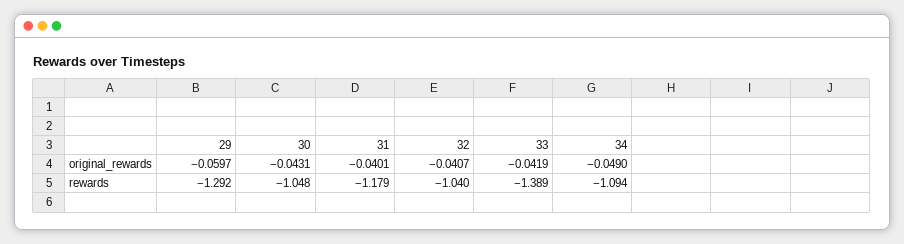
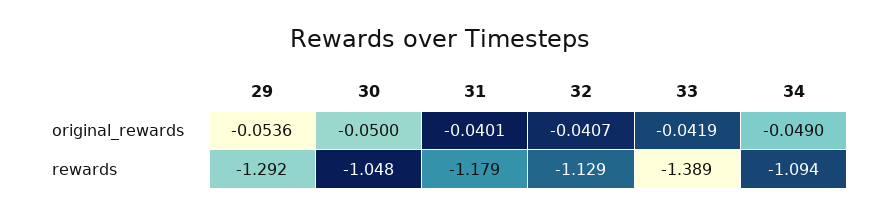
29, original_rewards: -0.0597 -> -0.0536
30, original_rewards: -0.0431 -> -0.05
32, rewards: -1.04 -> -1.129

